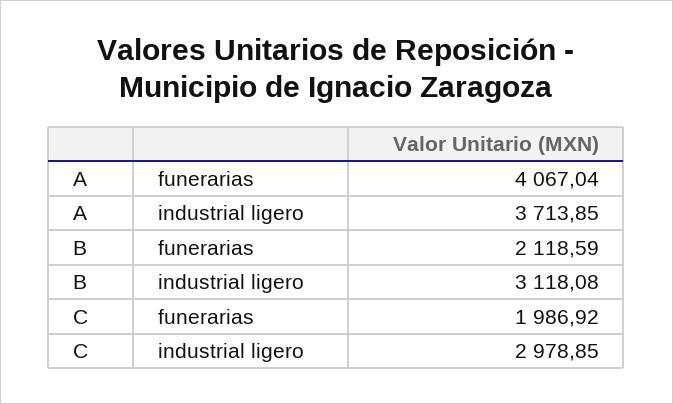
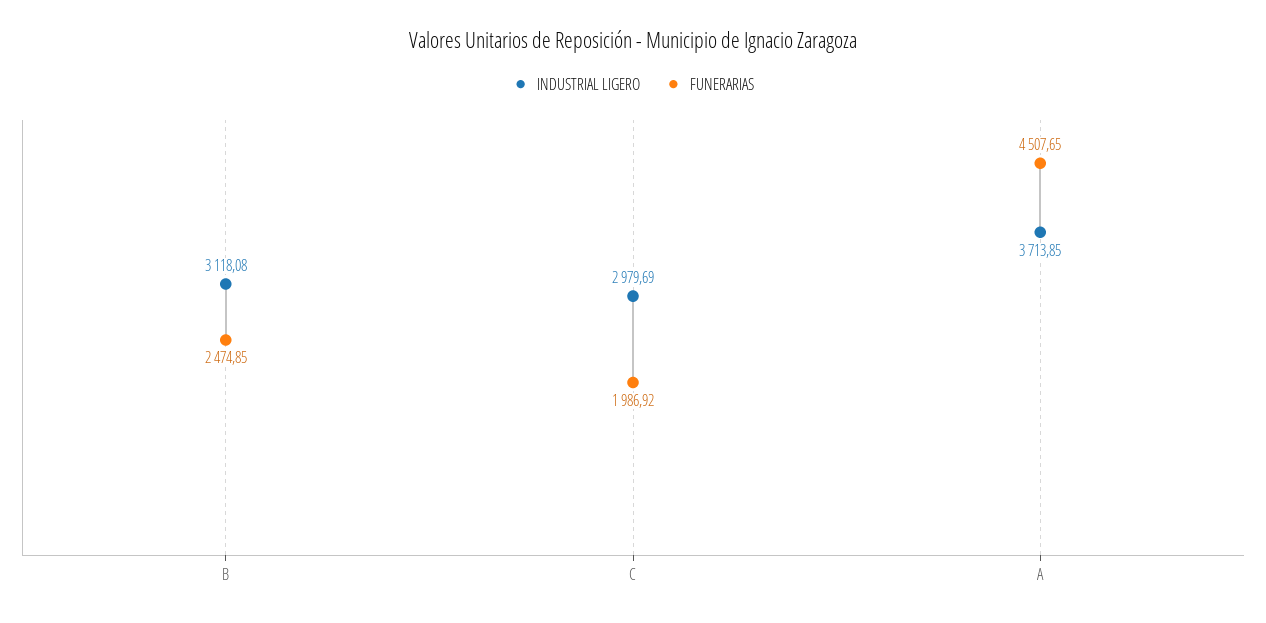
funerarias, A: 4067.04 -> 4507.65
funerarias, B: 2118.59 -> 2474.85
industrial ligero, C: 2978.85 -> 2979.69

